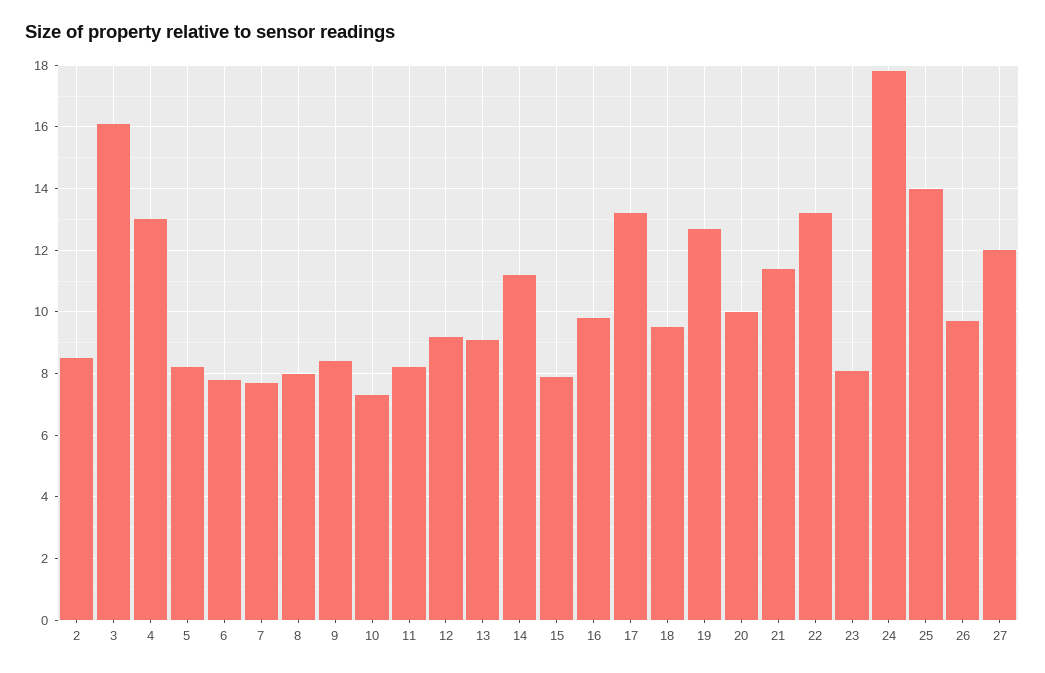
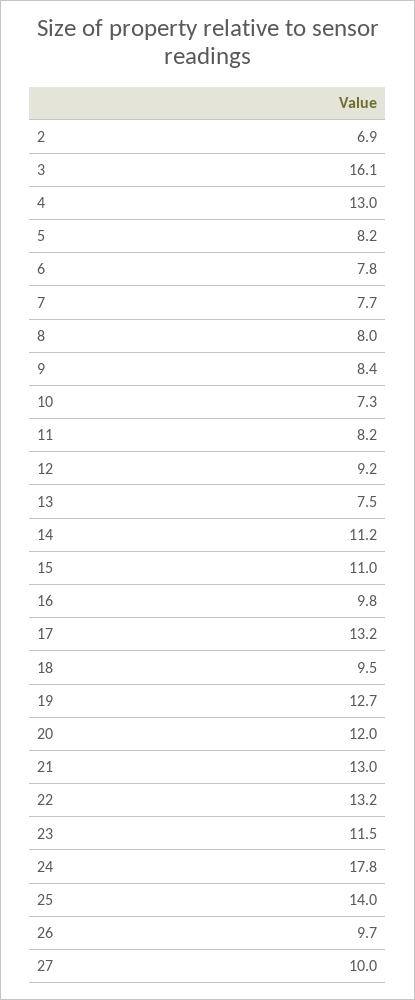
2: 8.5 -> 6.9
13: 9 -> 7.5
15: 8 -> 11
20: 10 -> 12
21: 11.5 -> 13
23: 8 -> 11.5
27: 12 -> 10

